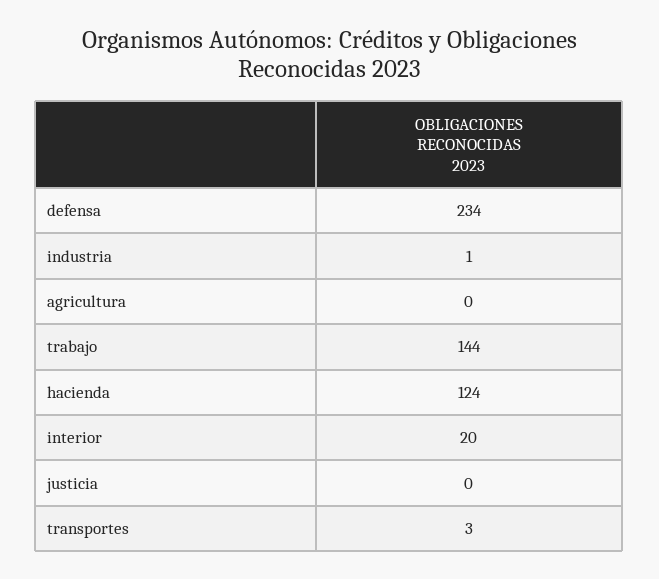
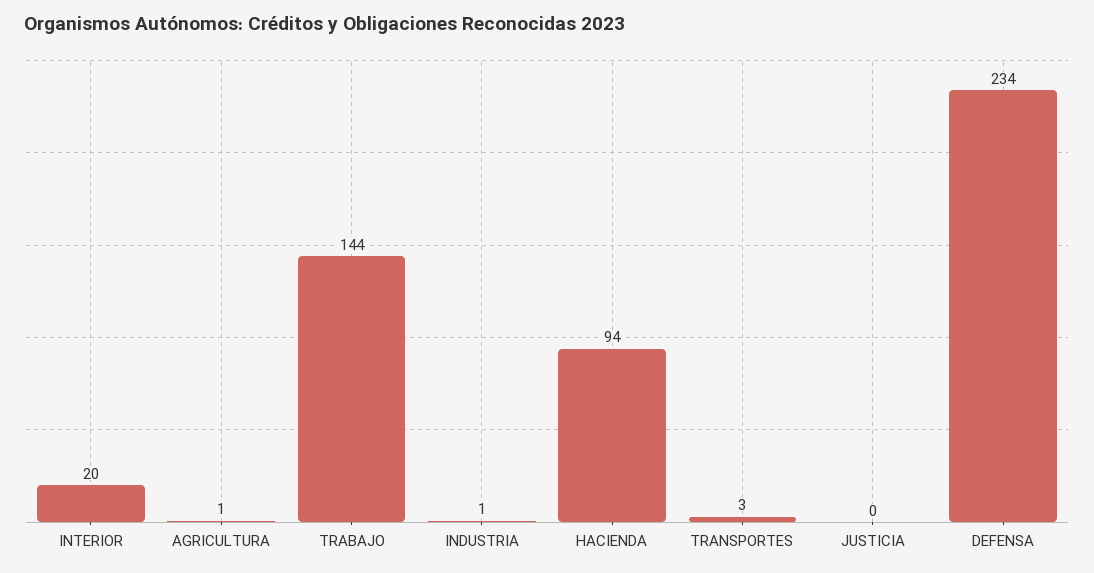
agricultura: 0 -> 1
hacienda: 124 -> 94

